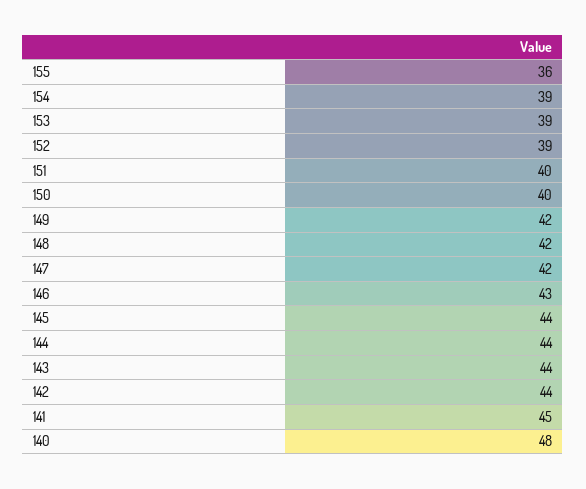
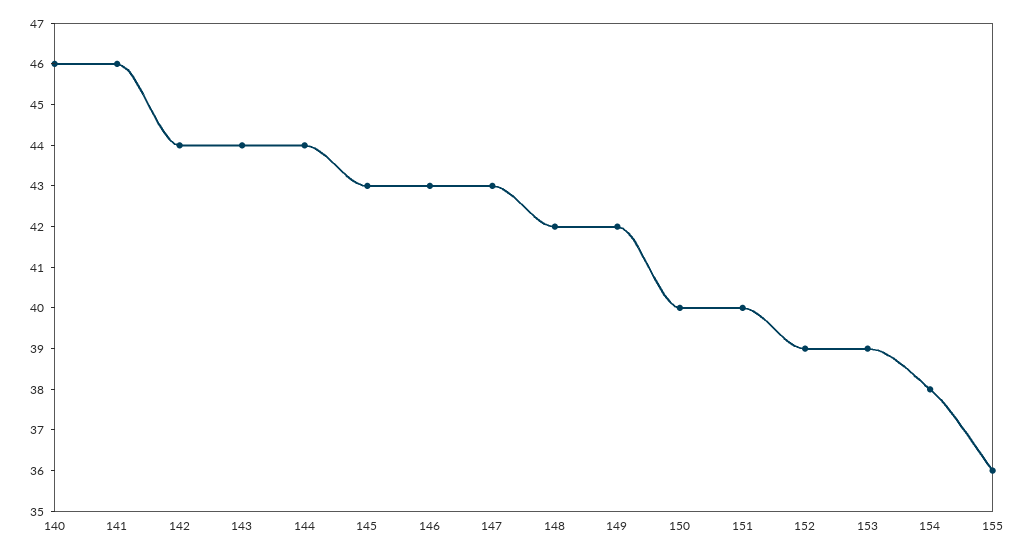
154: 39 -> 38
147: 42 -> 43
145: 44 -> 43
141: 45 -> 46
140: 48 -> 46

